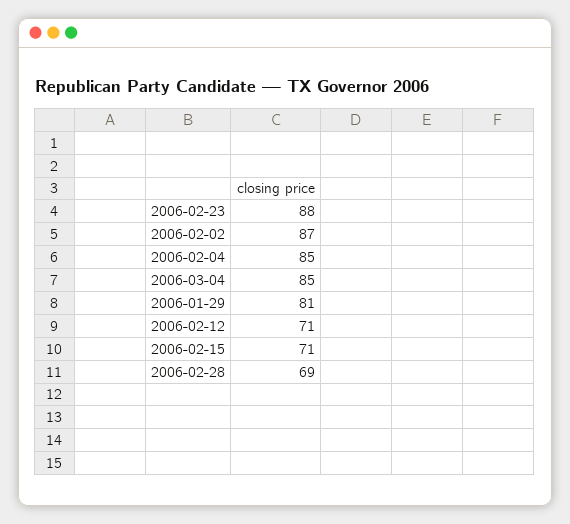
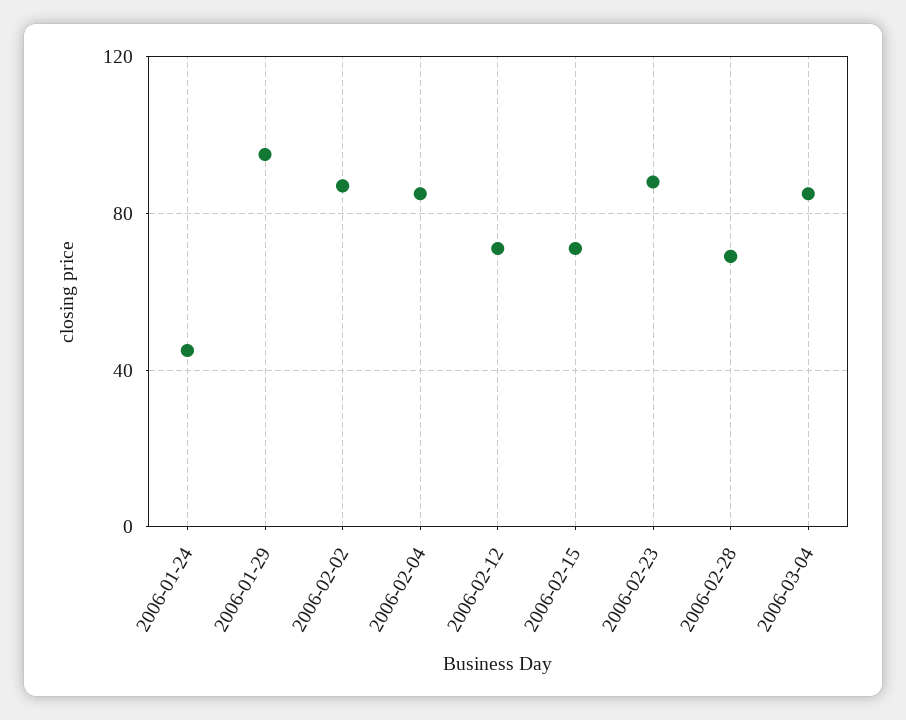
2006-01-29: 81 -> 95
2006-01-24: none -> 45

